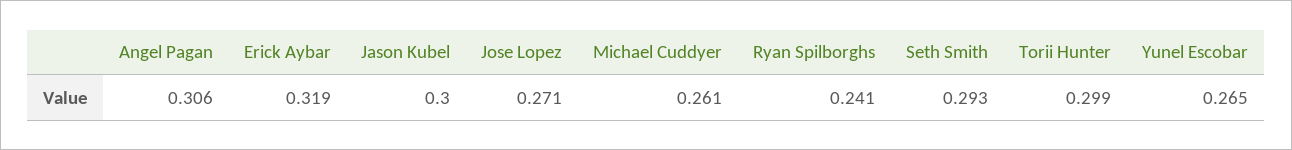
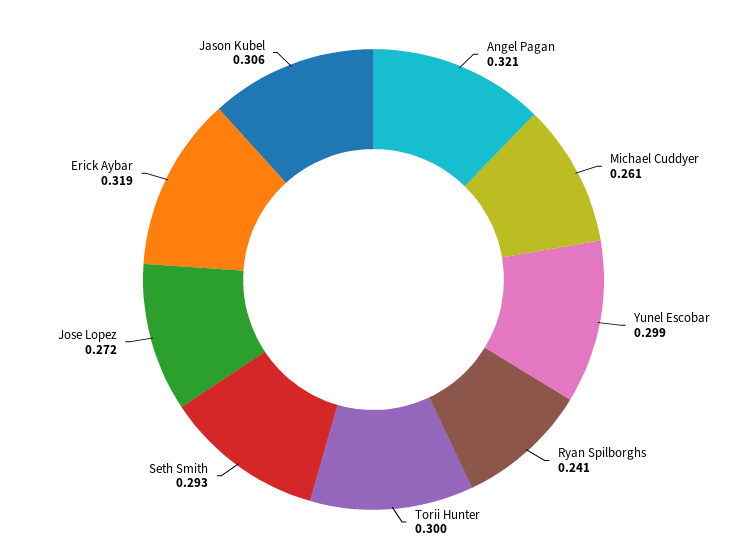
Angel Pagan: 0.306 -> 0.321
Jason Kubel: 0.3 -> 0.306
Jose Lopez: 0.271 -> 0.272
Torii Hunter: 0.299 -> 0.3
Yunel Escobar: 0.265 -> 0.299

